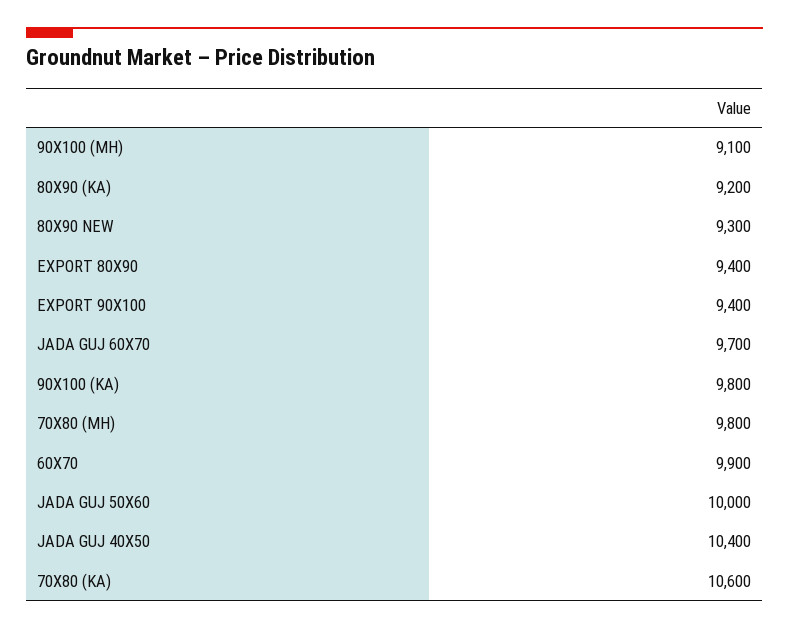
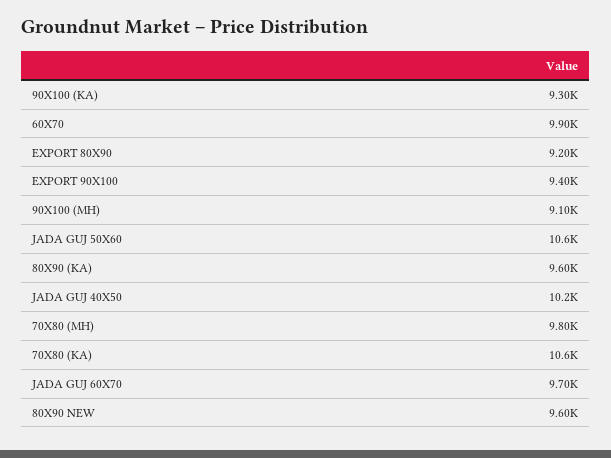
80X90 (KA): 9200 -> 9600
80X90 NEW: 9300 -> 9600
EXPORT 80X90: 9400 -> 9200
90X100 (KA): 9800 -> 9300
JADA GUJ 50X60: 10000 -> 10600
JADA GUJ 40X50: 10400 -> 10200

